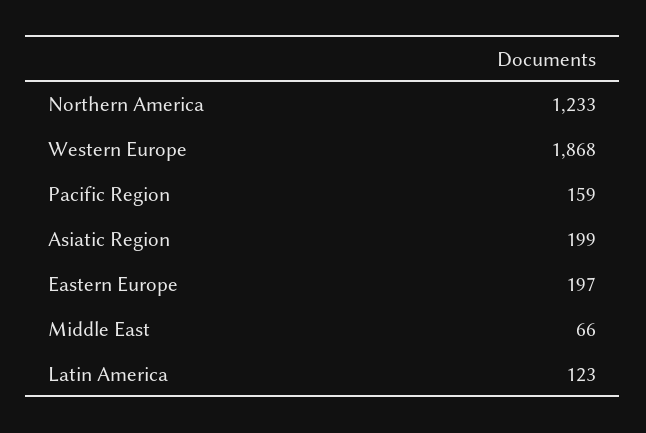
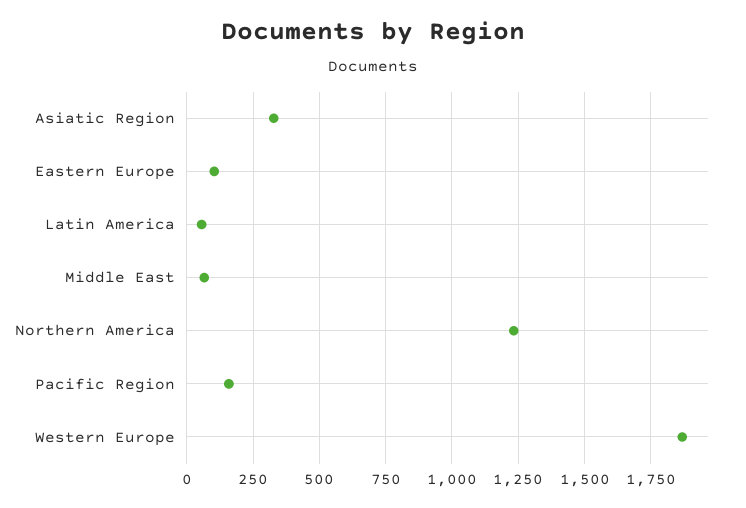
Asiatic Region: 199 -> 325
Eastern Europe: 197 -> 100
Latin America: 123 -> 50

